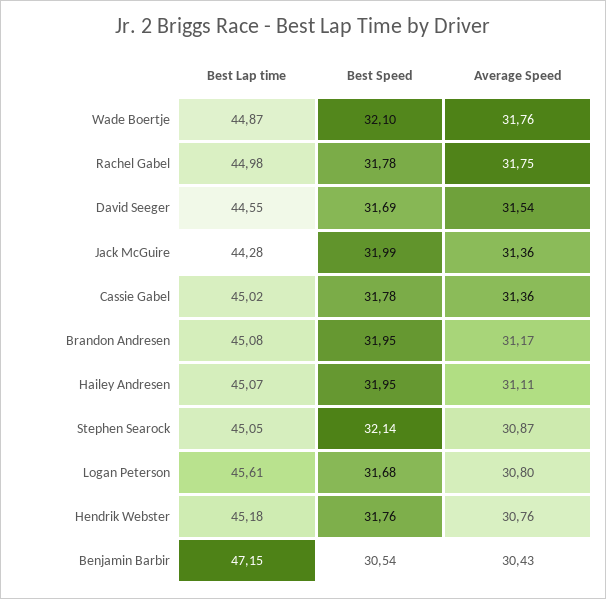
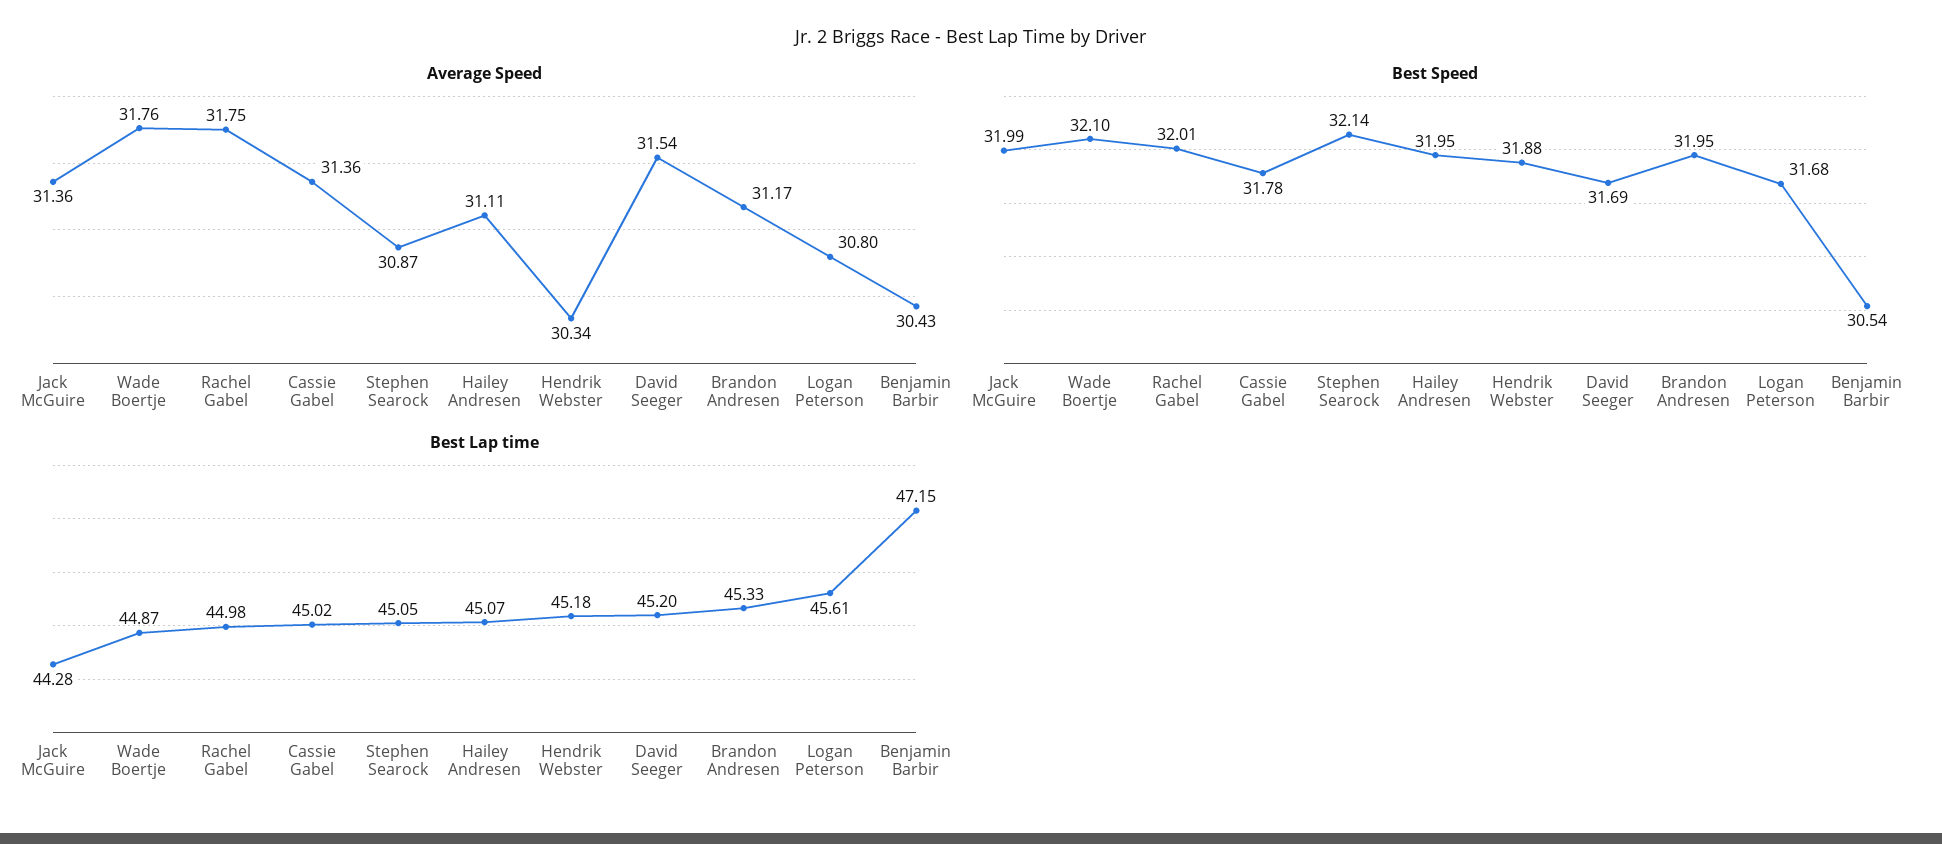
Best Speed, Rachel Gabel: 31.78 -> 32.01
Best Lap time, David Seeger: 44.55 -> 45.2
Best Lap time, Brandon Andresen: 45.08 -> 45.33
Best Speed, Hendrik Webster: 31.76 -> 31.88
Average Speed, Hendrik Webster: 30.76 -> 30.34

